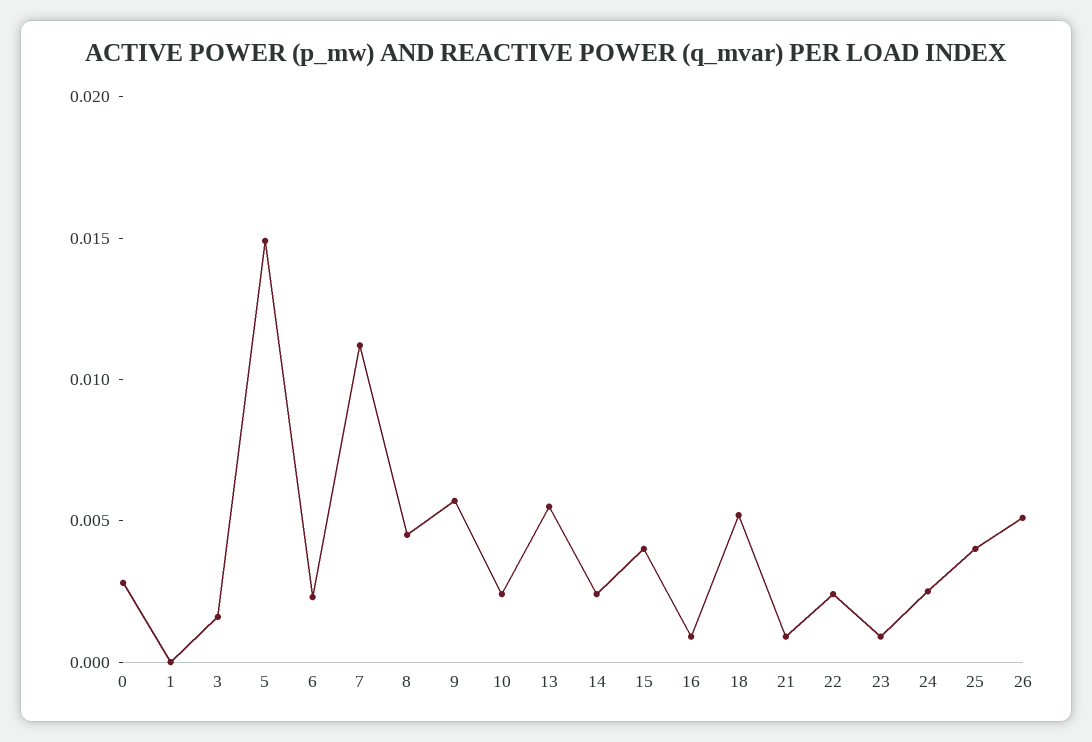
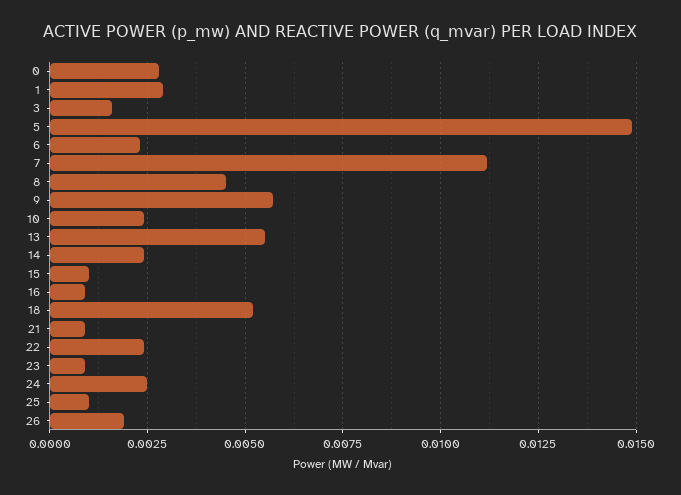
1: 0 -> 0.003
15: 0.004 -> 0.001
25: 0.004 -> 0.001
26: 0.005 -> 0.002

